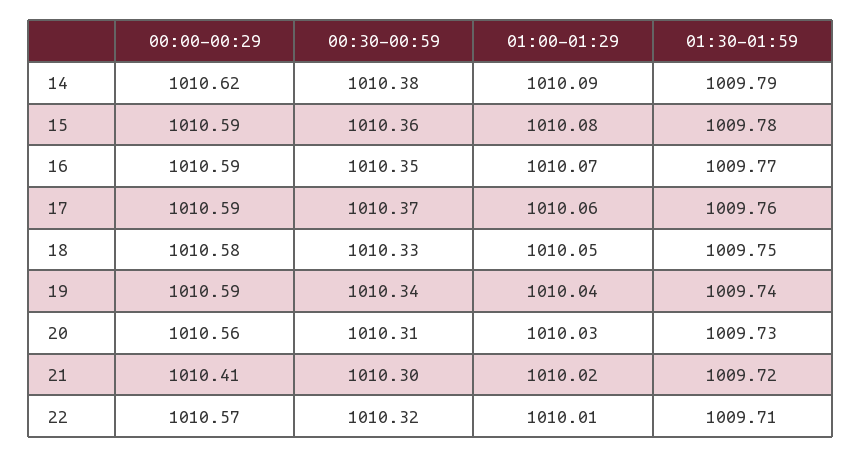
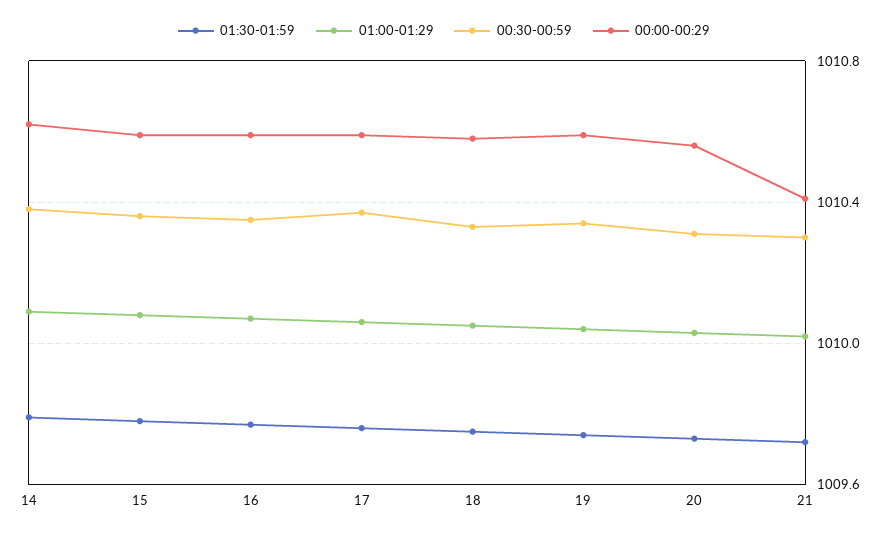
00:00-00:29, 22: 1010.57 -> none
00:30-00:59, 22: 1010.32 -> none
01:00-01:29, 22: 1010.01 -> none
01:30-01:59, 22: 1009.71 -> none

